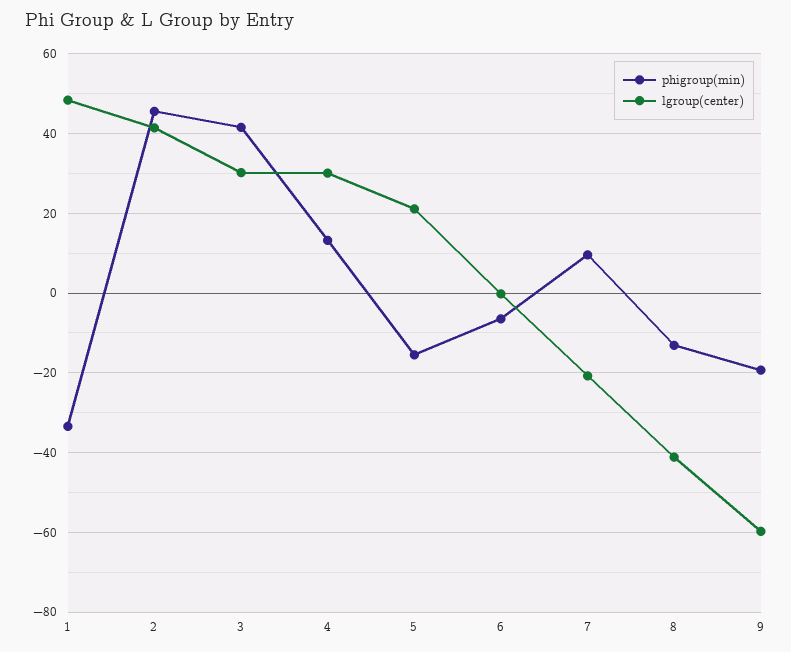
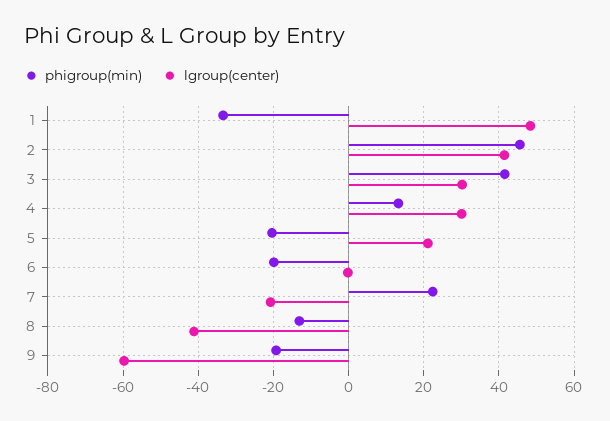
phigroup(min), 5: -16 -> -20
phigroup(min), 6: -6 -> -20
phigroup(min), 7: 10 -> 22

